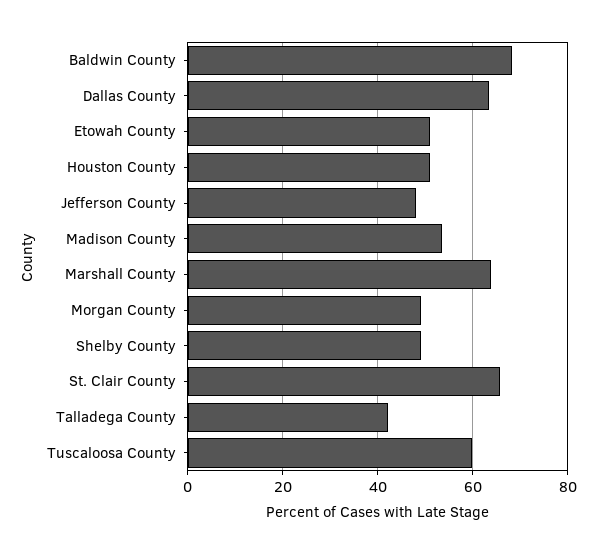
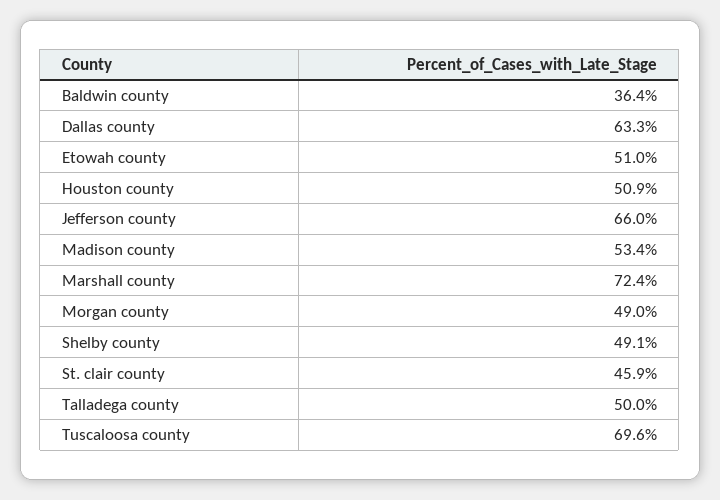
Baldwin County: 68 -> 36.4
Jefferson County: 48 -> 66
Marshall County: 64 -> 72.4
St. Clair County: 66 -> 45.9
Talladega County: 42 -> 50
Tuscaloosa County: 60 -> 69.6

